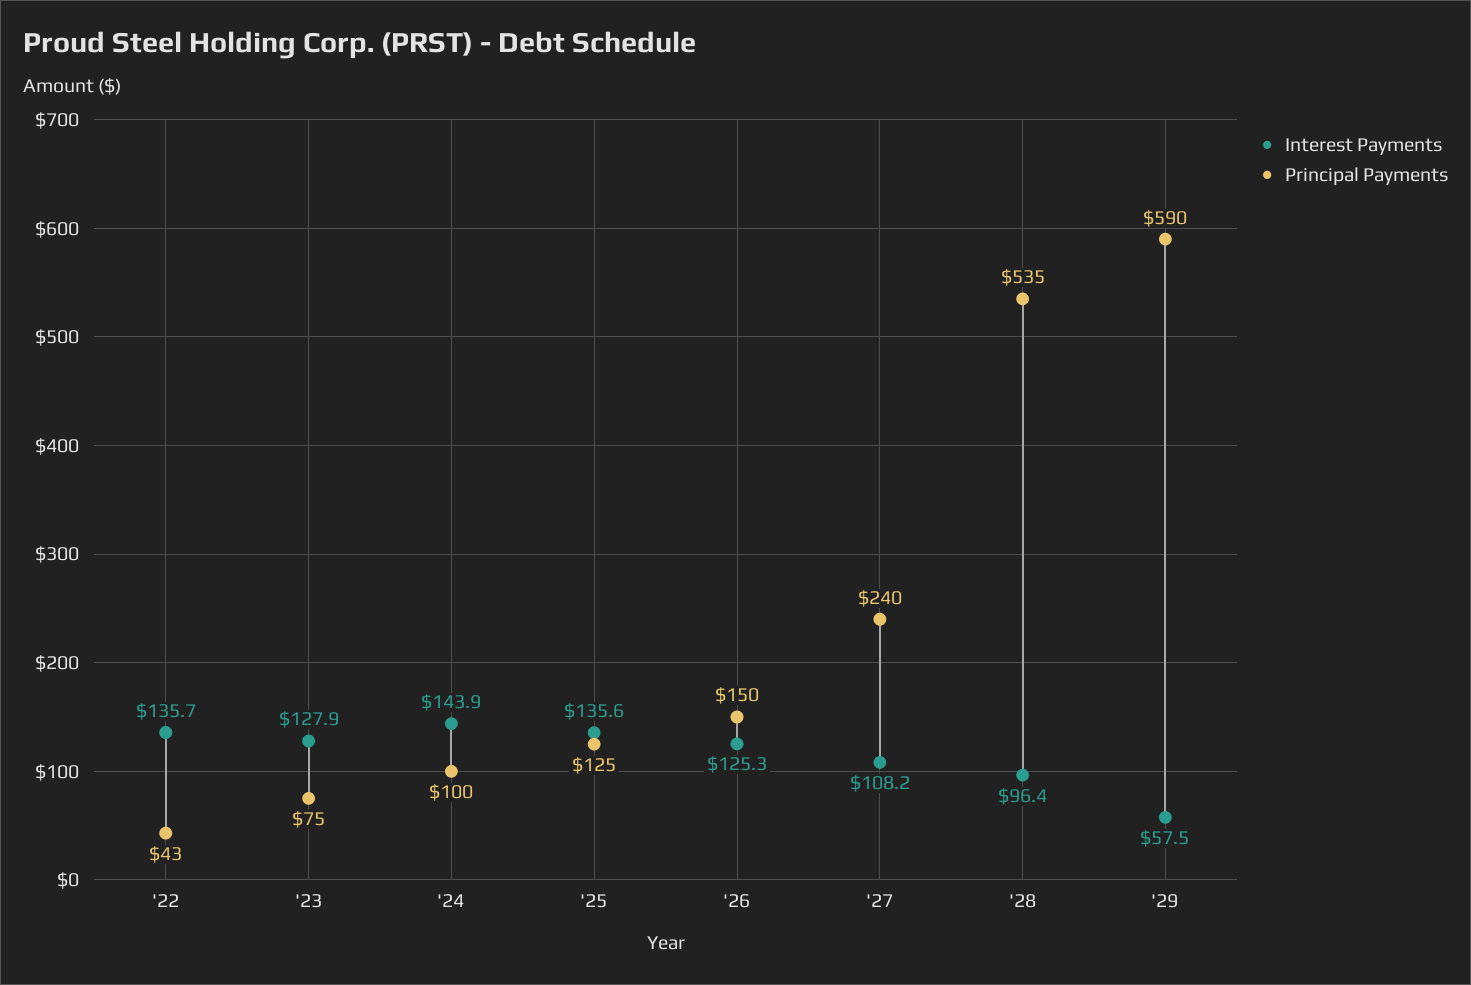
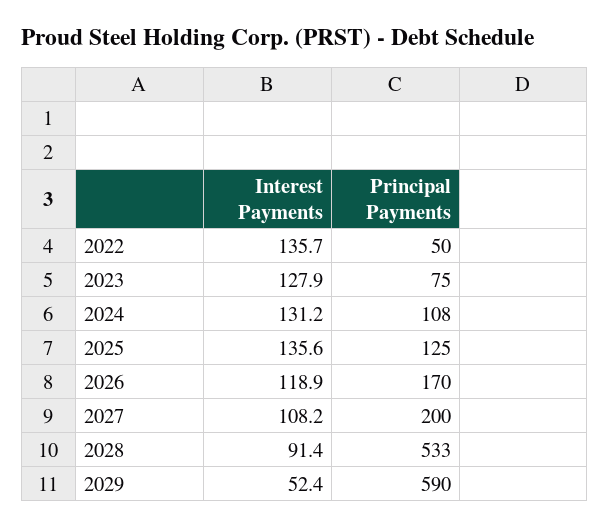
Principal Payments, '22: 43 -> 50
Interest Payments, '24: 143.9 -> 131.2
Principal Payments, '24: 100 -> 108
Interest Payments, '26: 125.3 -> 118.9
Principal Payments, '26: 150 -> 170
Principal Payments, '27: 240 -> 200
Interest Payments, '28: 96.4 -> 91.4
Principal Payments, '28: 535 -> 533
Interest Payments, '29: 57.5 -> 52.4

